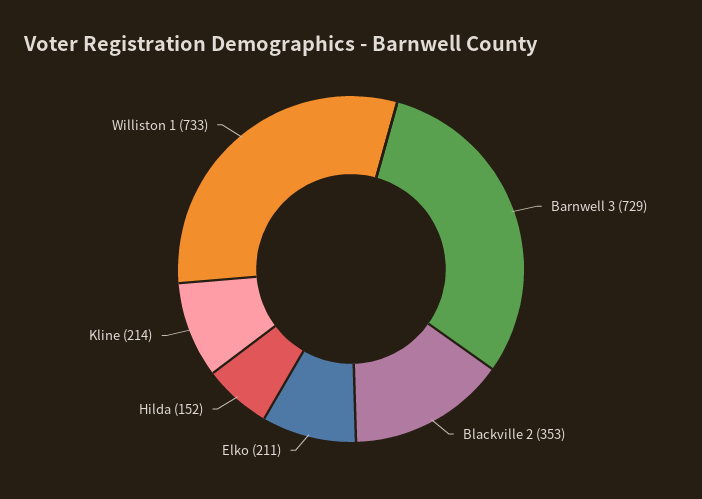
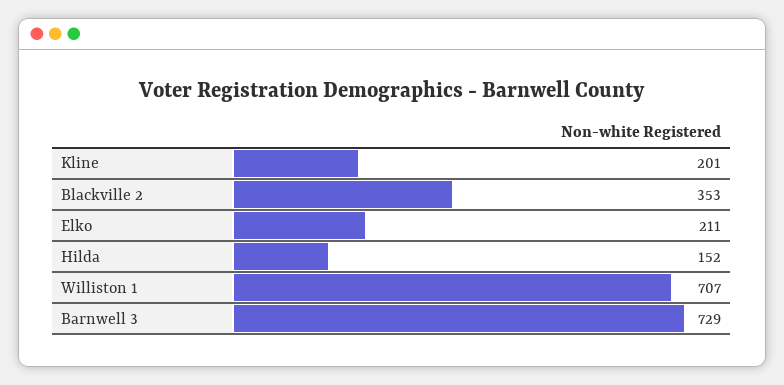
Kline: 214 -> 201
Williston 1: 733 -> 707

